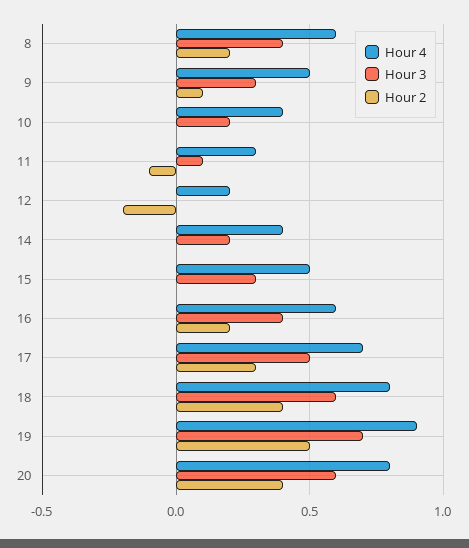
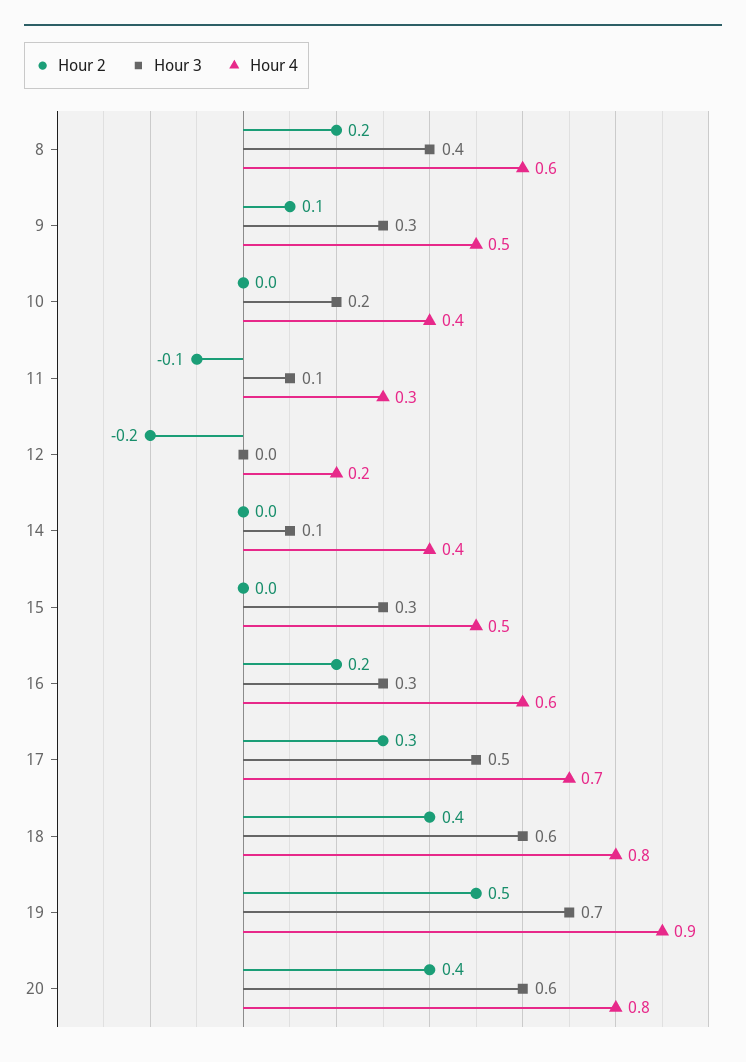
Hour 3, 14: 0.2 -> 0.1
Hour 3, 16: 0.4 -> 0.3

